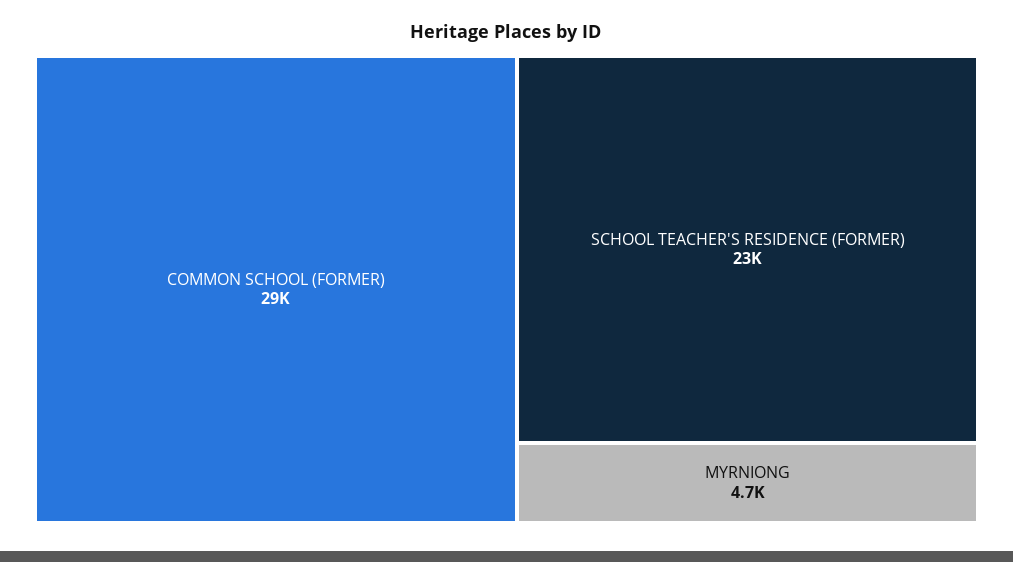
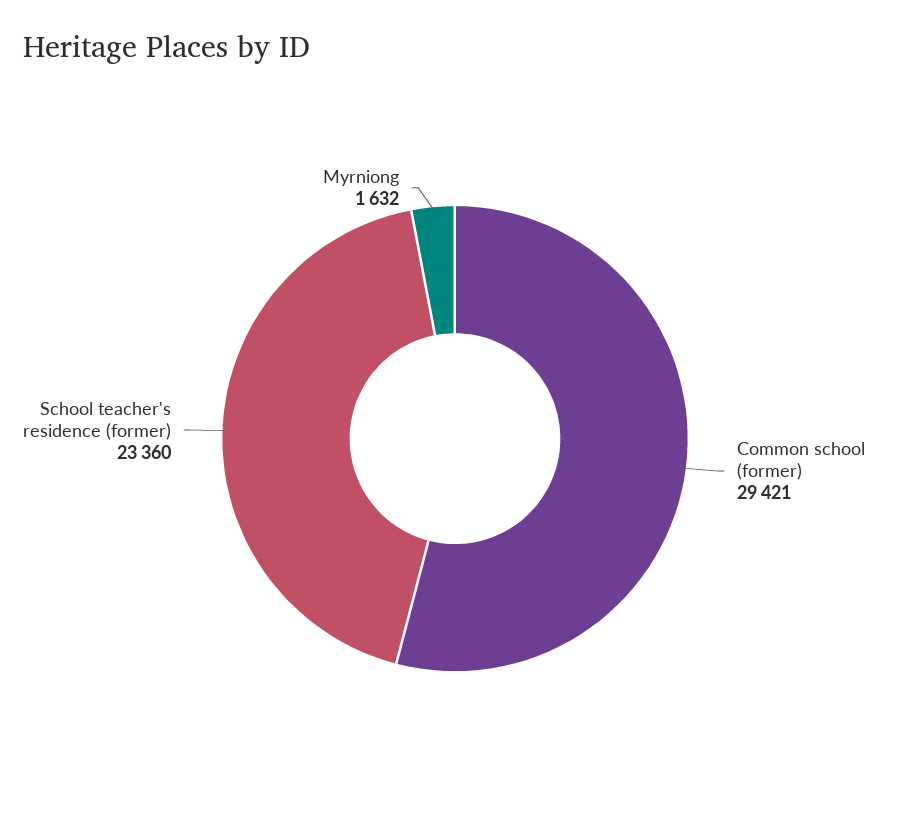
MYRNIONG: 4700 -> 1632

